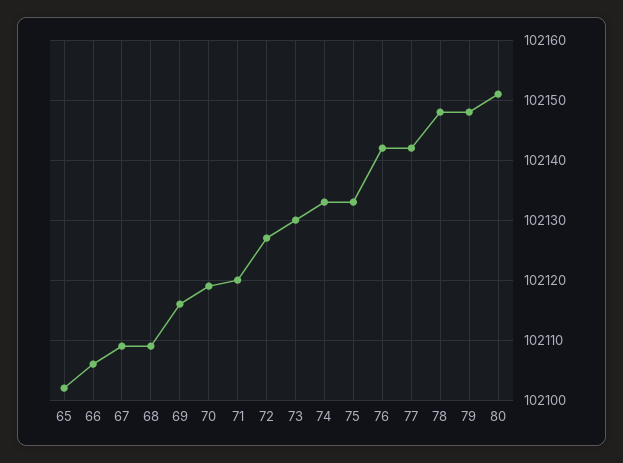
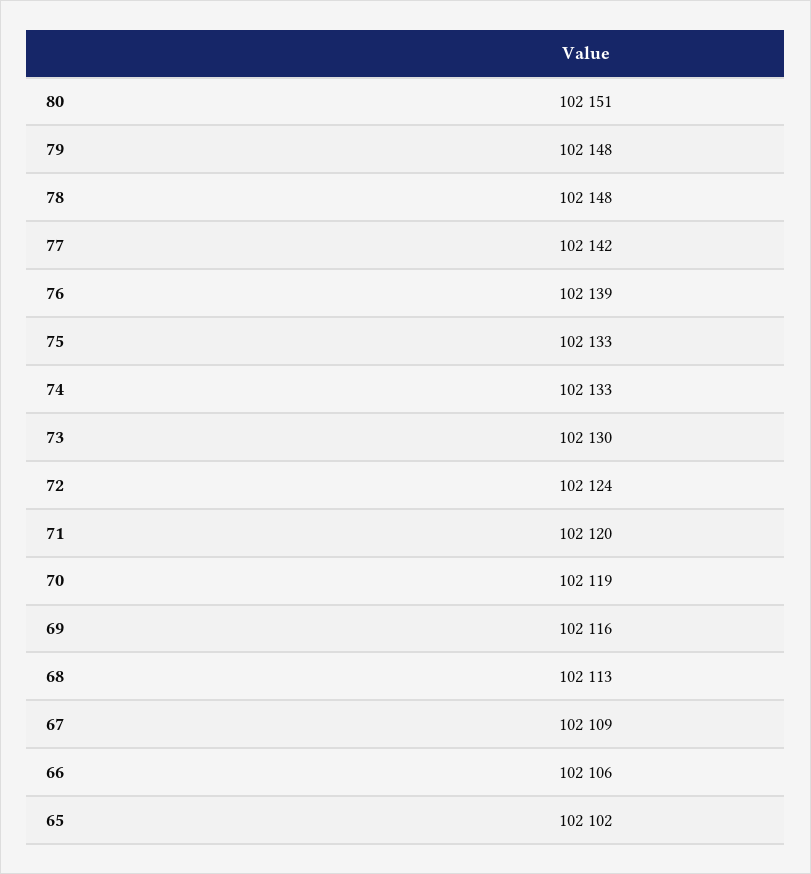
68: 102109 -> 102113
72: 102127 -> 102124
76: 102142 -> 102139

